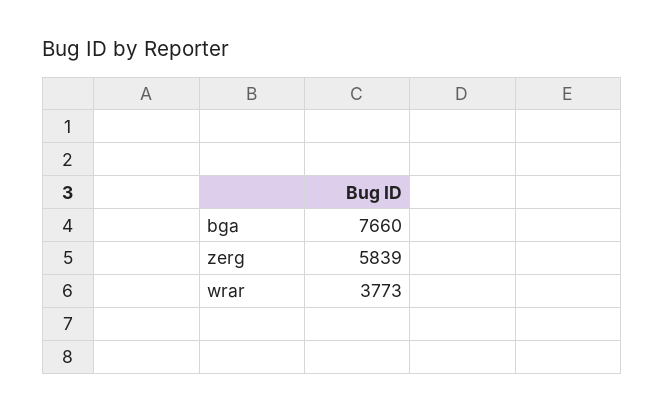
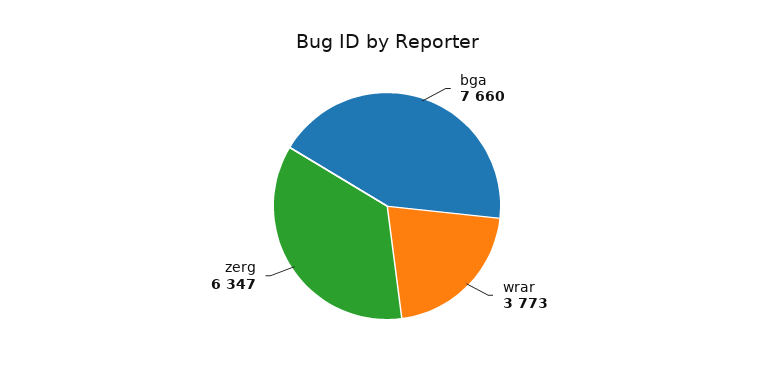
zerg: 5839 -> 6347

